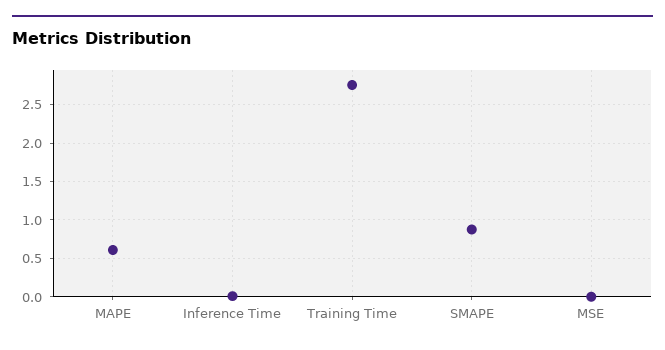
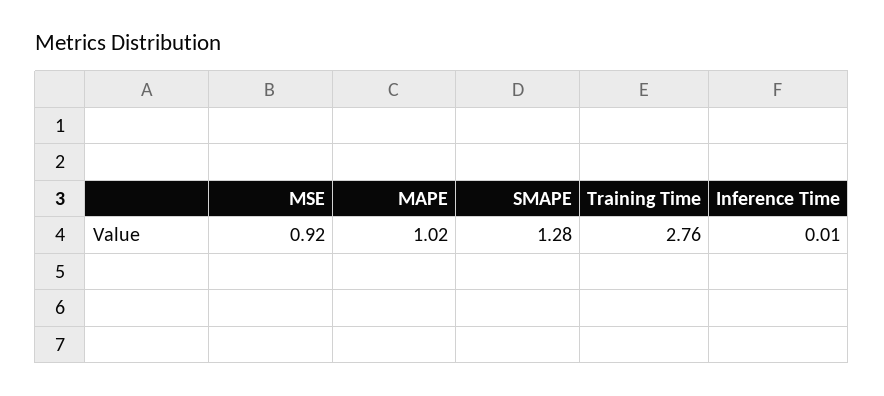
MAPE: 0.6 -> 1.02
SMAPE: 0.9 -> 1.28
MSE: 0 -> 0.92

